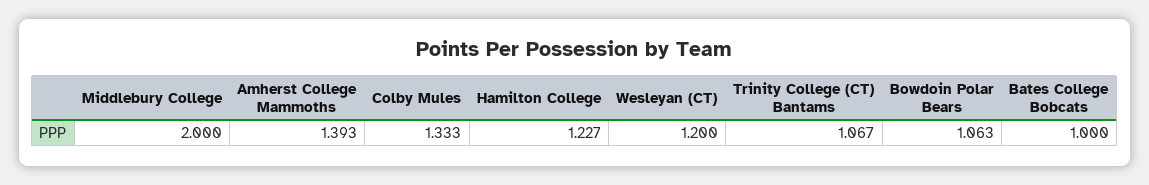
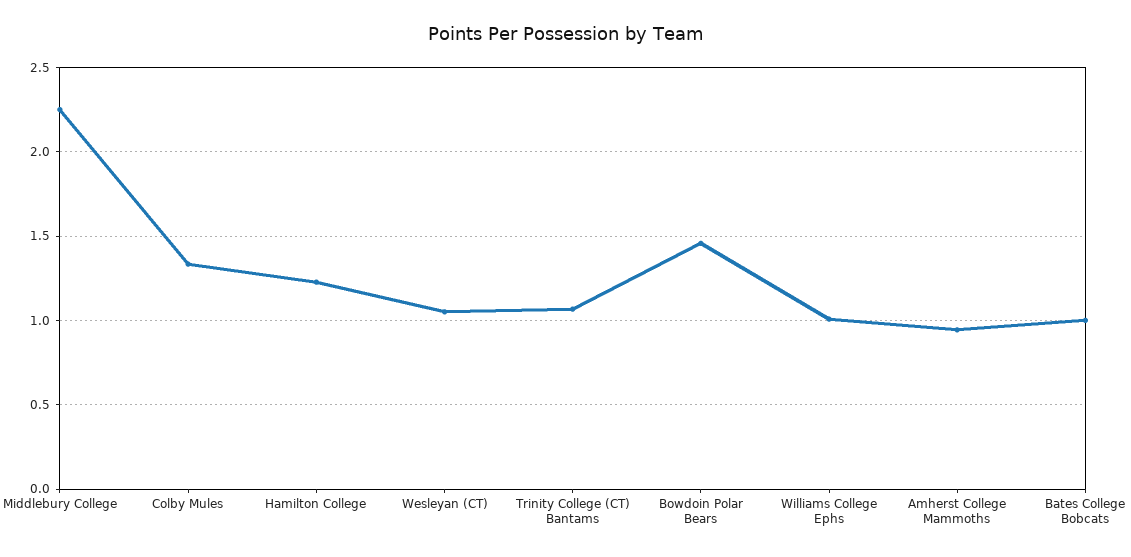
Middlebury College: 2 -> 2.25
Amherst College Mammoths: 1.393 -> 0.95
Wesleyan (CT): 1.2 -> 1.05
Bowdoin Polar Bears: 1.063 -> 1.45
Williams College Ephs: none -> 1

